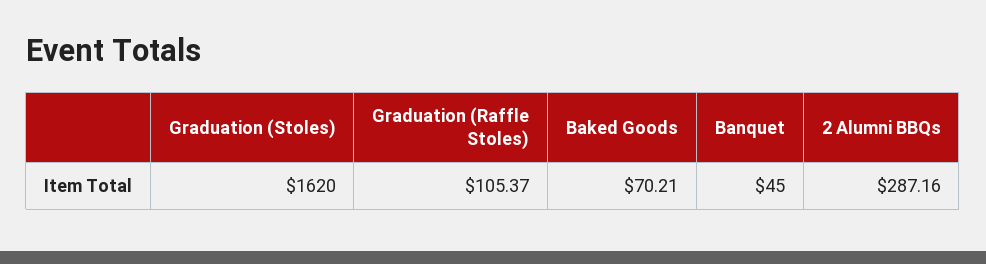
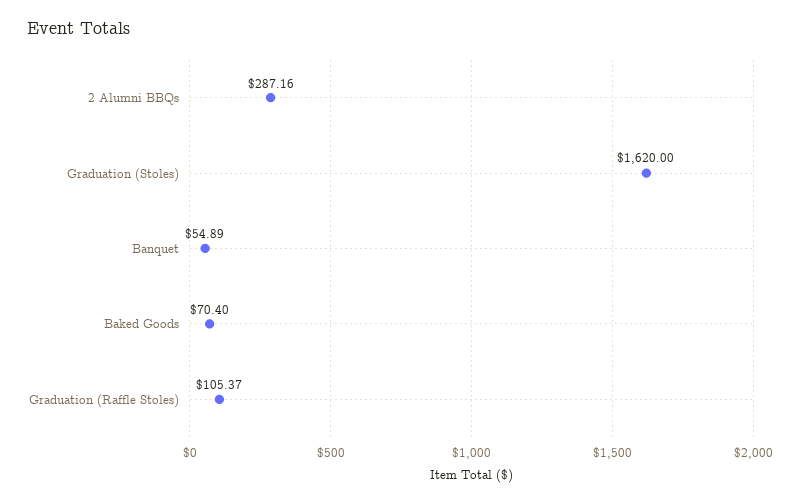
Baked Goods: 70.21 -> 70.4
Banquet: 45 -> 54.89

